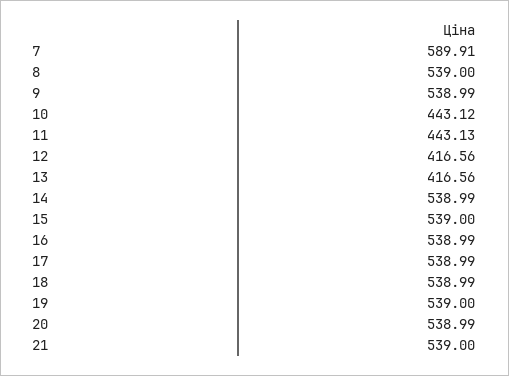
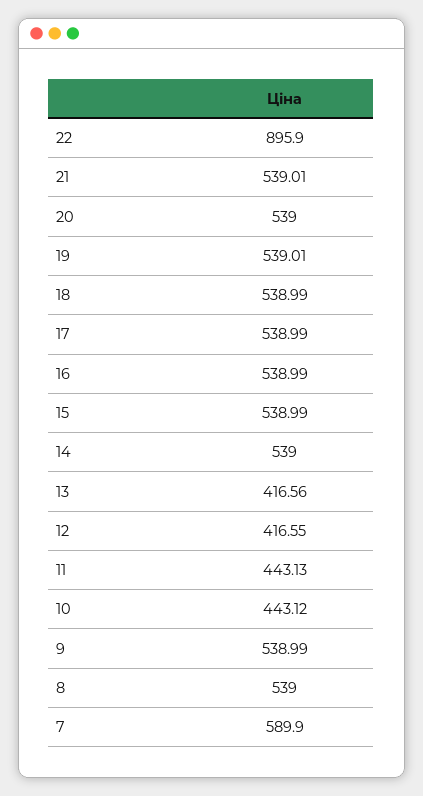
7: 589.91 -> 589.9
12: 416.56 -> 416.55
14: 538.99 -> 539
15: 539 -> 538.99
19: 539 -> 539.01
20: 538.99 -> 539
21: 539 -> 539.01
22: none -> 895.9

